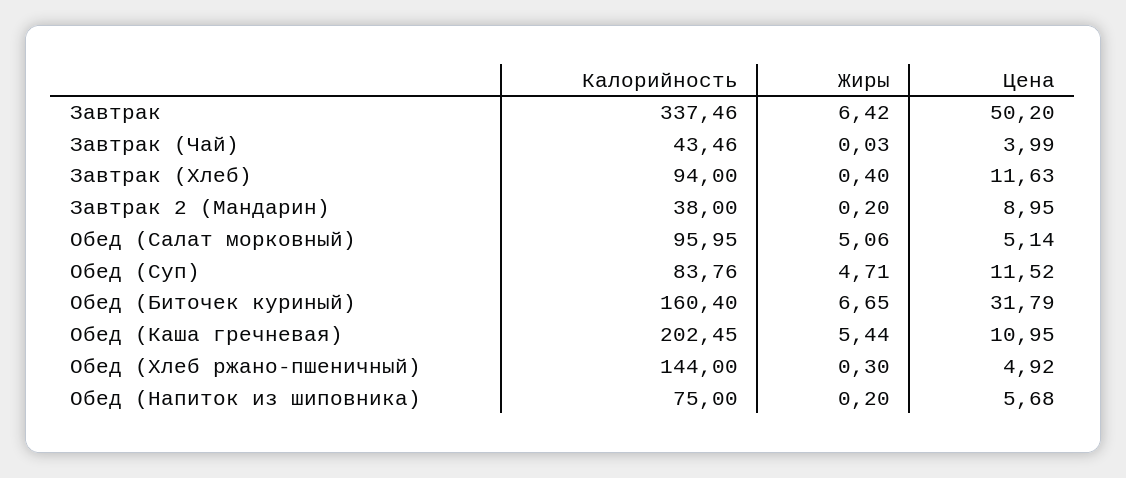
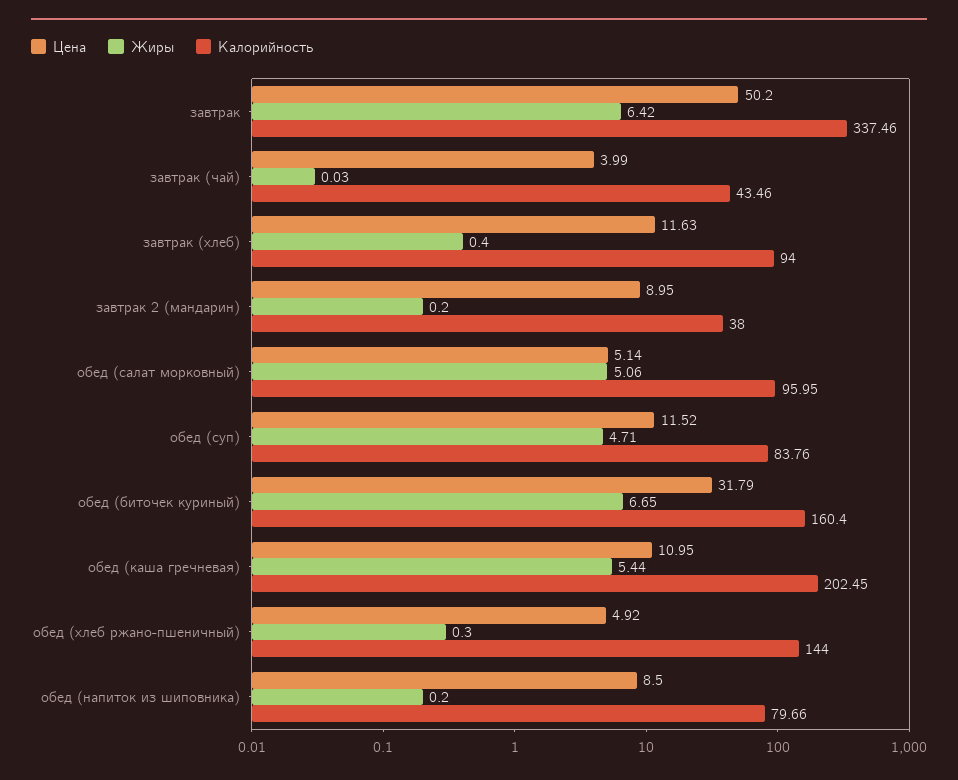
Калорийность, Обед (Напиток из шиповника): 75 -> 79.66
Цена, Обед (Напиток из шиповника): 5.68 -> 8.5

